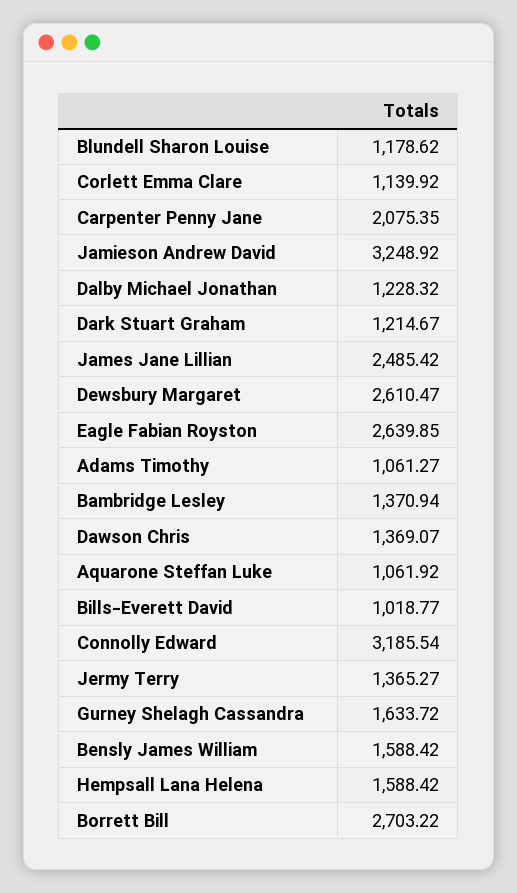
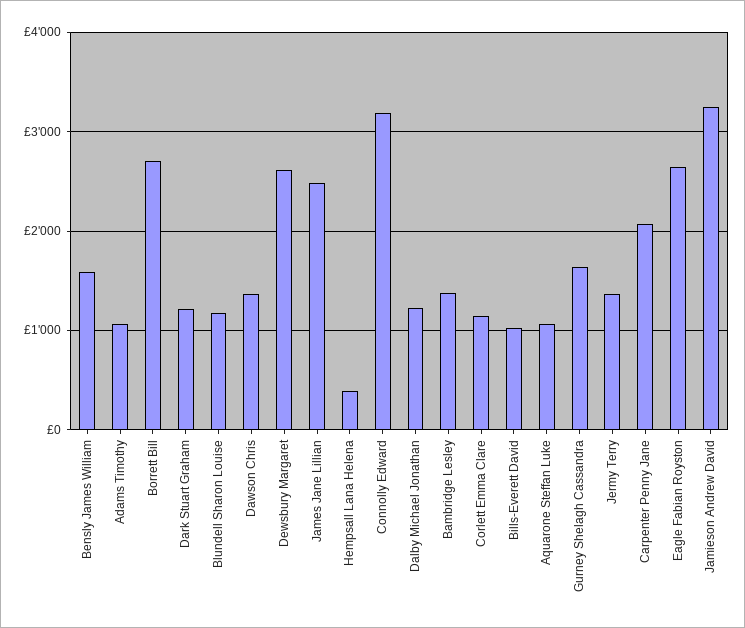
Hempsall Lana Helena: 1588.42 -> 400

